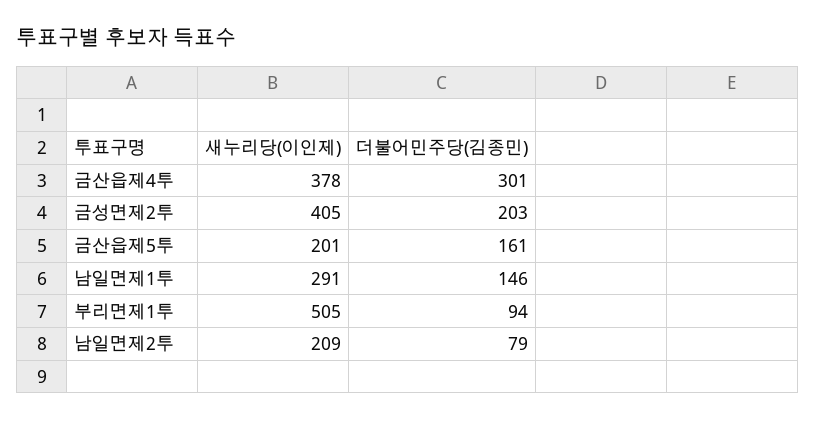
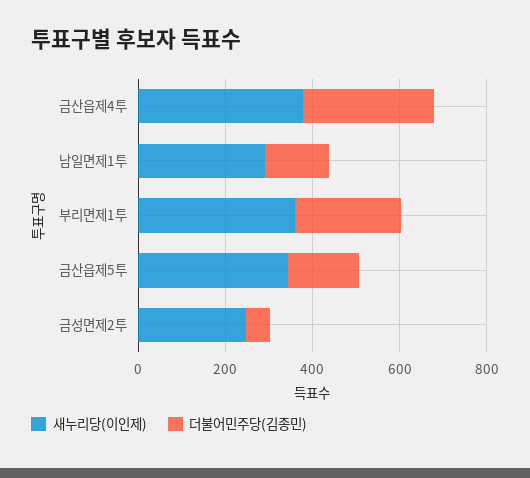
새누리당(이인제), 금성면제2투: 405 -> 250
더불어민주당(김종민), 금성면제2투: 203 -> 50
새누리당(이인제), 금산읍제5투: 201 -> 350
새누리당(이인제), 부리면제1투: 505 -> 350
더불어민주당(김종민), 부리면제1투: 94 -> 250
새누리당(이인제), 남일면제2투: 209 -> none
더불어민주당(김종민), 남일면제2투: 79 -> none

